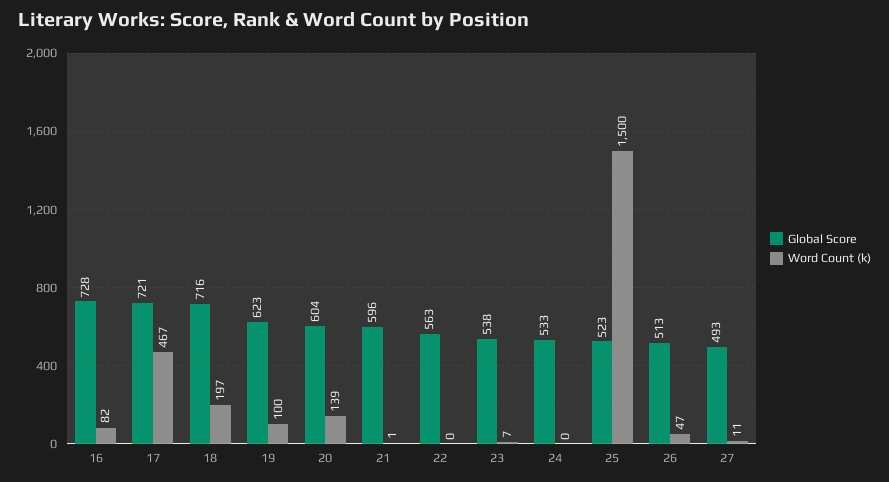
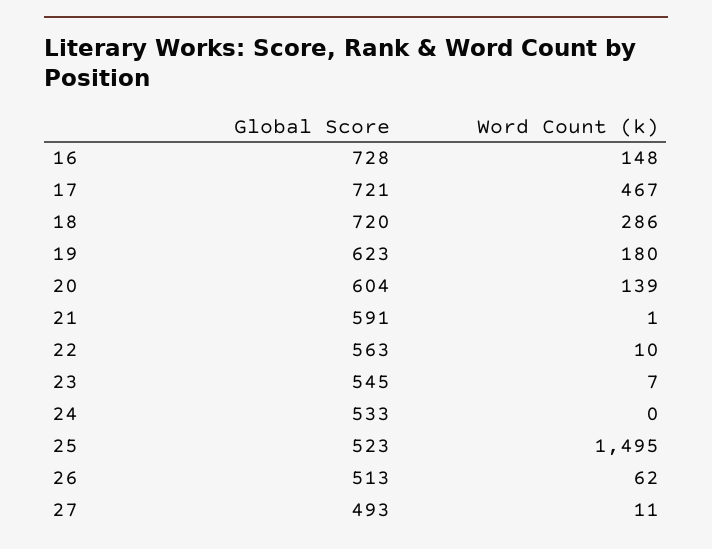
Word Count (k), 16: 82 -> 148
Global Score, 18: 716 -> 720
Word Count (k), 18: 197 -> 286
Word Count (k), 19: 100 -> 180
Global Score, 21: 596 -> 591
Word Count (k), 22: 0 -> 10
Global Score, 23: 538 -> 545
Word Count (k), 25: 1500 -> 1495
Word Count (k), 26: 47 -> 62

